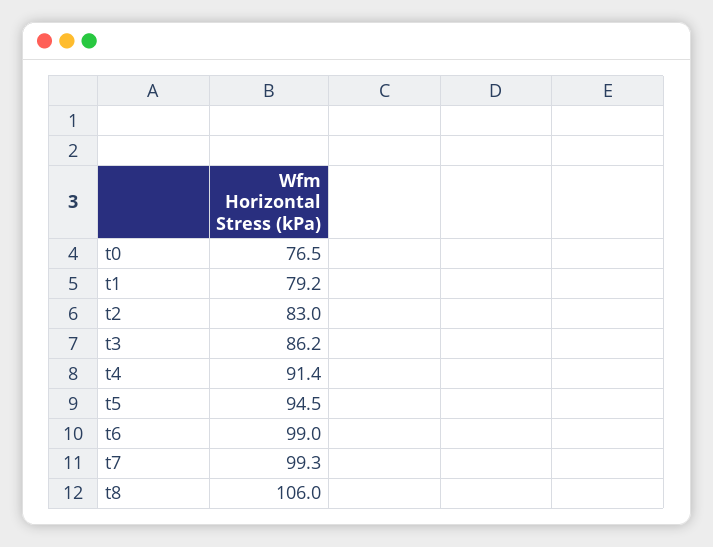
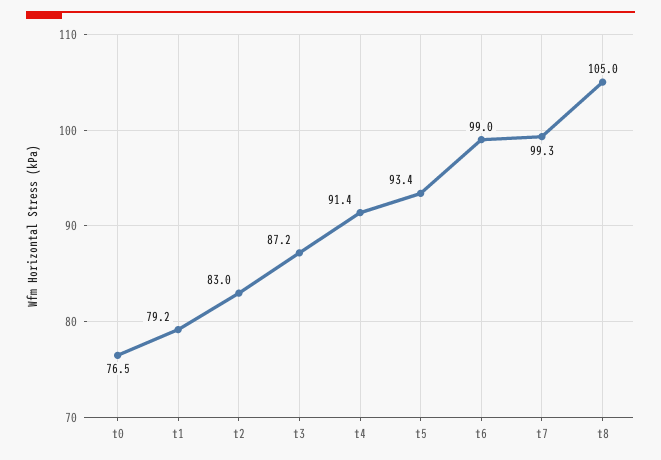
t3: 86.2 -> 87.2
t5: 94.5 -> 93.4
t8: 106 -> 105

